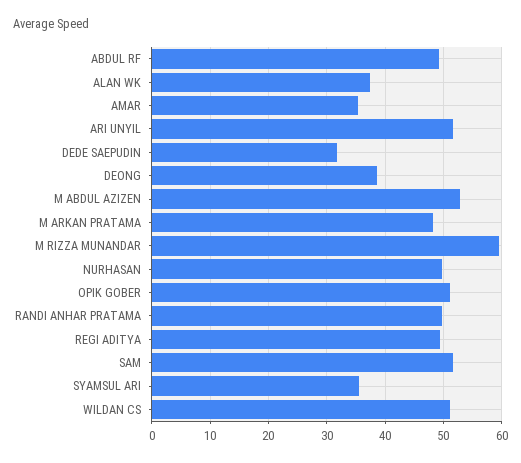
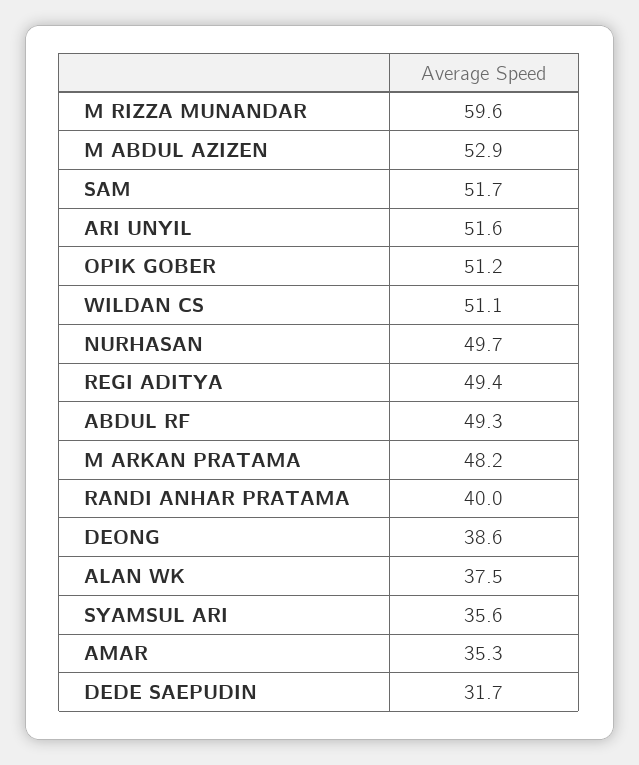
RANDI ANHAR PRATAMA: 50 -> 40

